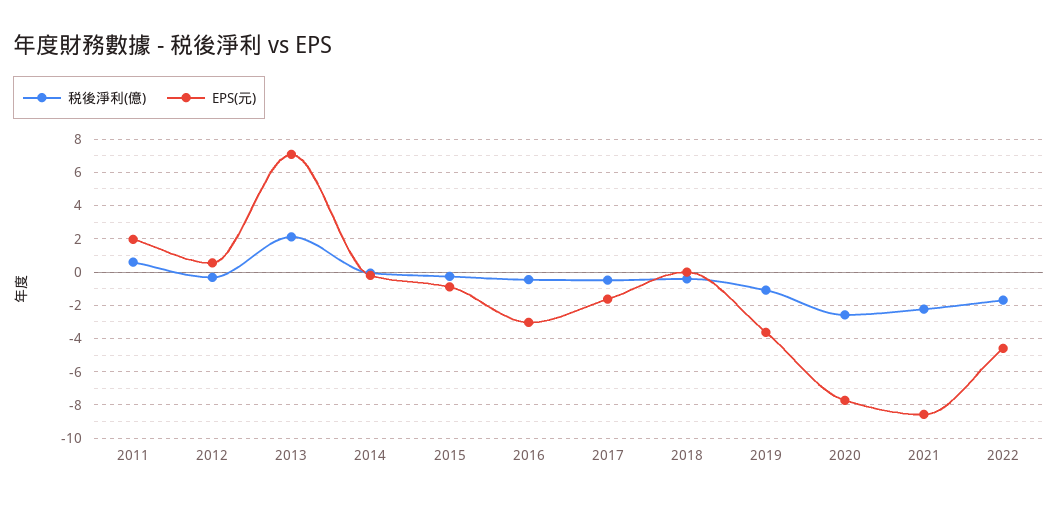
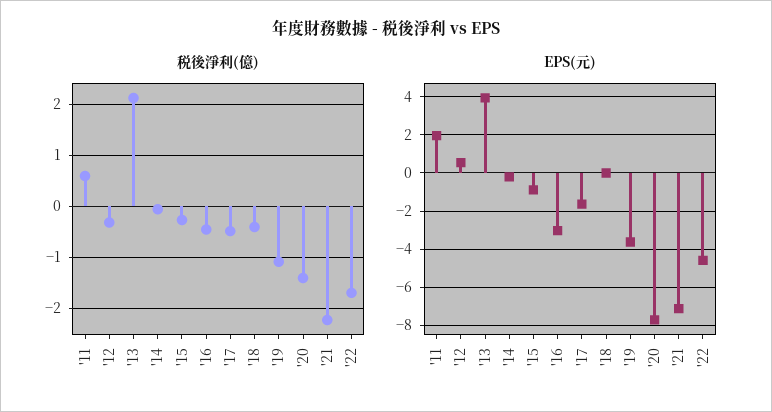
EPS(元), 2013: 7 -> 4
税後淨利(億), 2020: -2.5 -> -1.4
EPS(元), 2021: -8.5 -> -7

